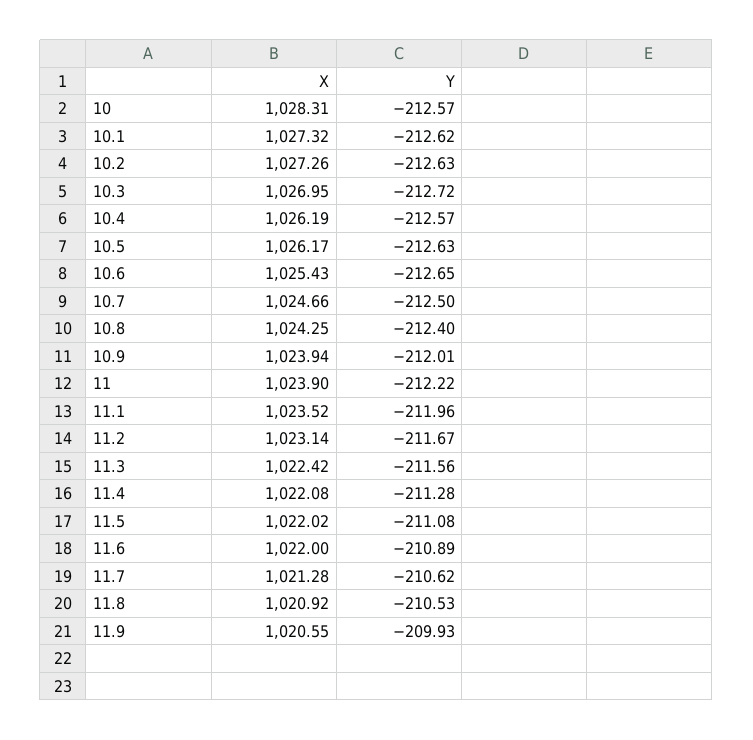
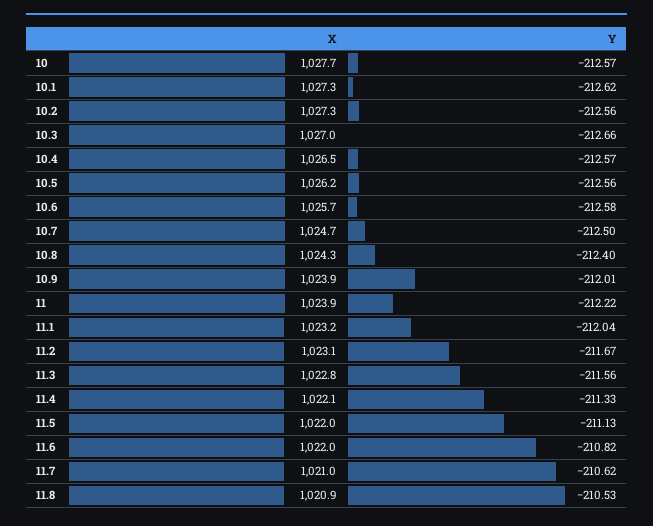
X, 10: 1028.31 -> 1027.7
Y, 10.2: -212.63 -> -212.56
Y, 10.3: -212.72 -> -212.66
X, 10.4: 1026.19 -> 1026.5
Y, 10.5: -212.63 -> -212.56
X, 10.6: 1025.43 -> 1025.7
Y, 10.6: -212.65 -> -212.58
X, 11.1: 1023.52 -> 1023.2
Y, 11.1: -211.96 -> -212.04
X, 11.3: 1022.42 -> 1022.8
Y, 11.4: -211.28 -> -211.33
Y, 11.5: -211.08 -> -211.13
Y, 11.6: -210.89 -> -210.82
X, 11.7: 1021.28 -> 1021
X, 11.9: 1020.55 -> none
Y, 11.9: -209.93 -> none

